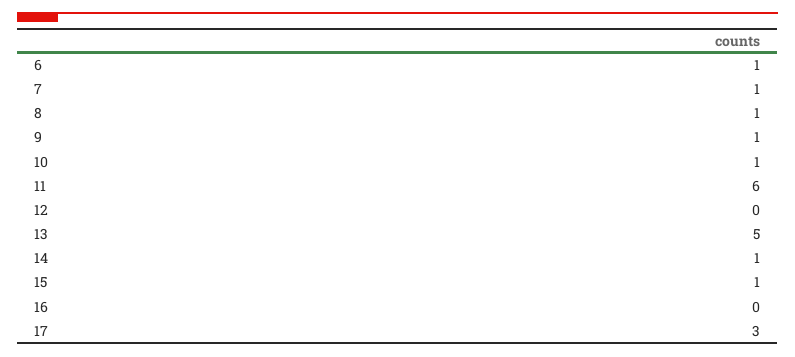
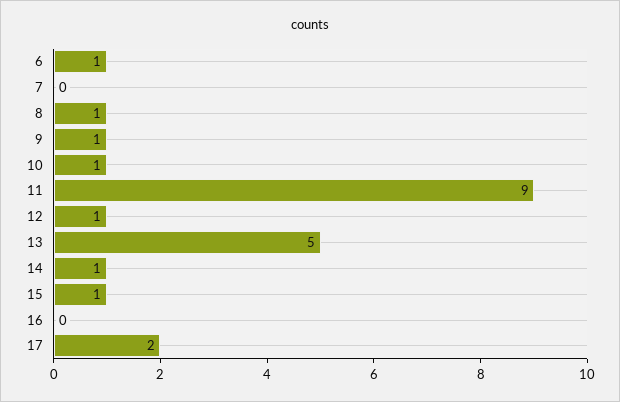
7: 1 -> 0
11: 6 -> 9
12: 0 -> 1
17: 3 -> 2

